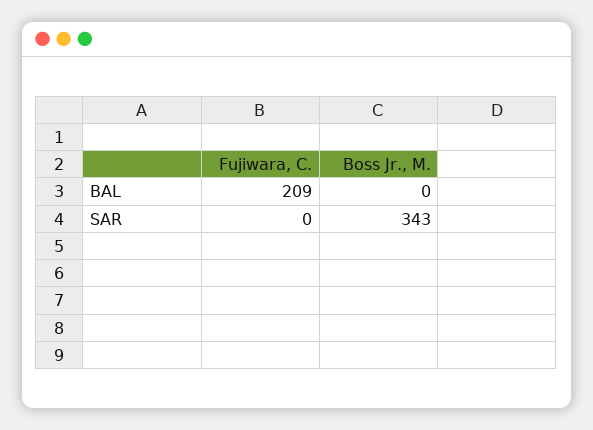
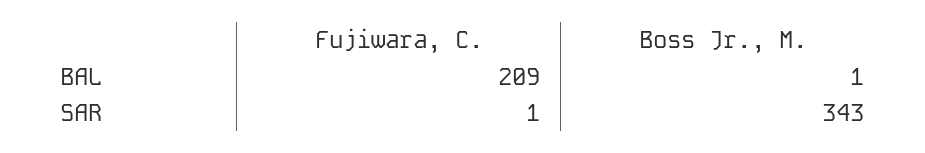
Boss Jr., M., BAL: 0 -> 1
Fujiwara, C., SAR: 0 -> 1

